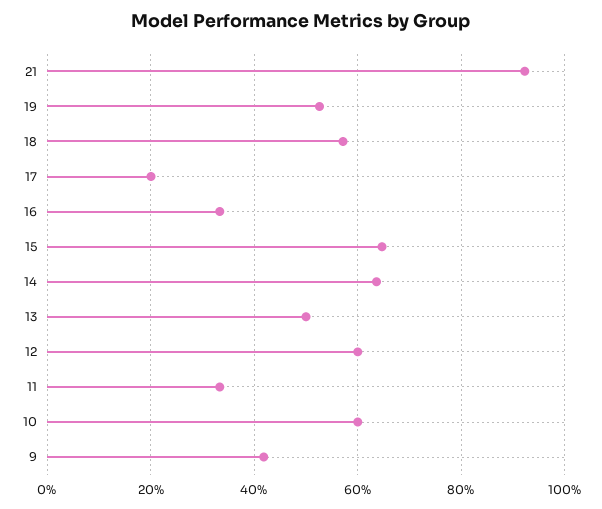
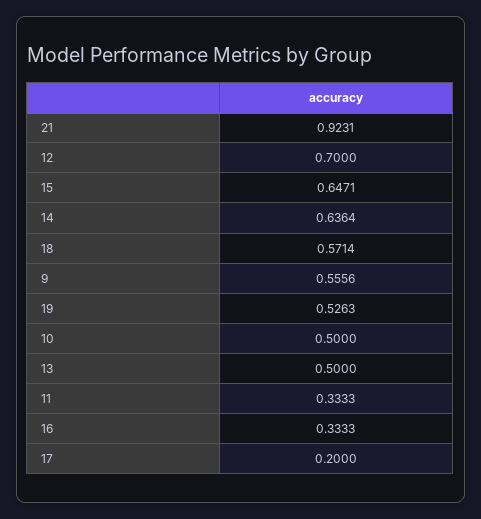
12: 0.6 -> 0.7
10: 0.6 -> 0.5
9: 0.42 -> 0.5556

